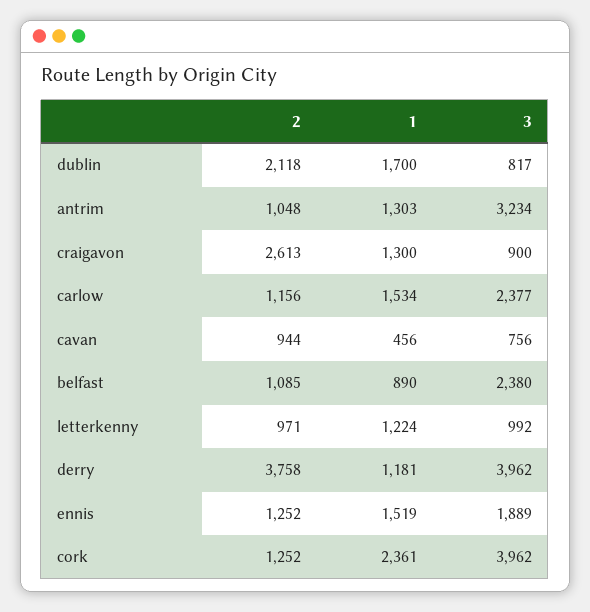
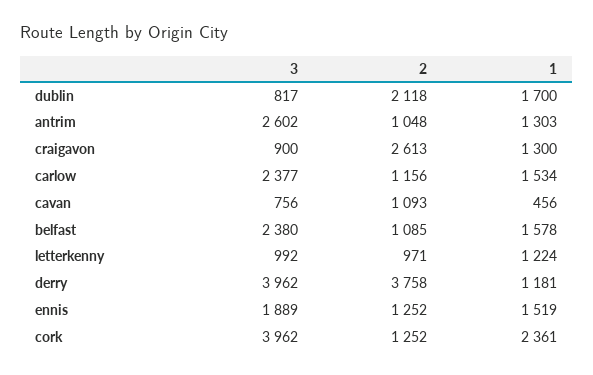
3, antrim: 3234 -> 2602
2, cavan: 944 -> 1093
1, belfast: 890 -> 1578

